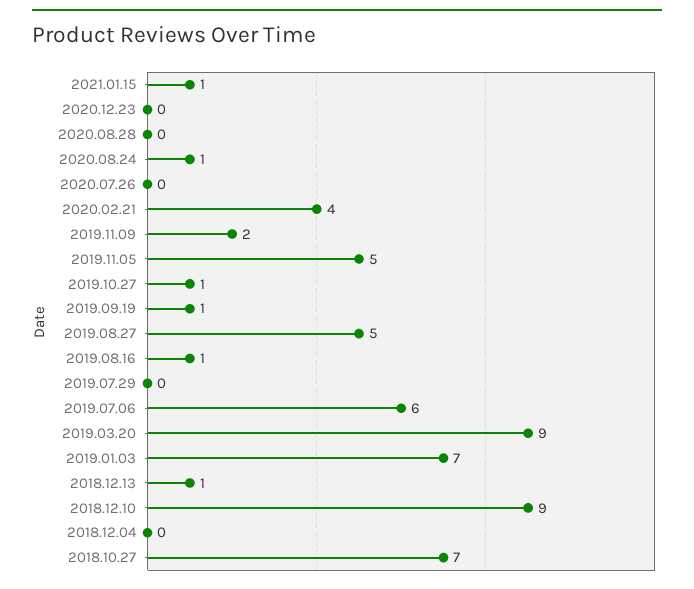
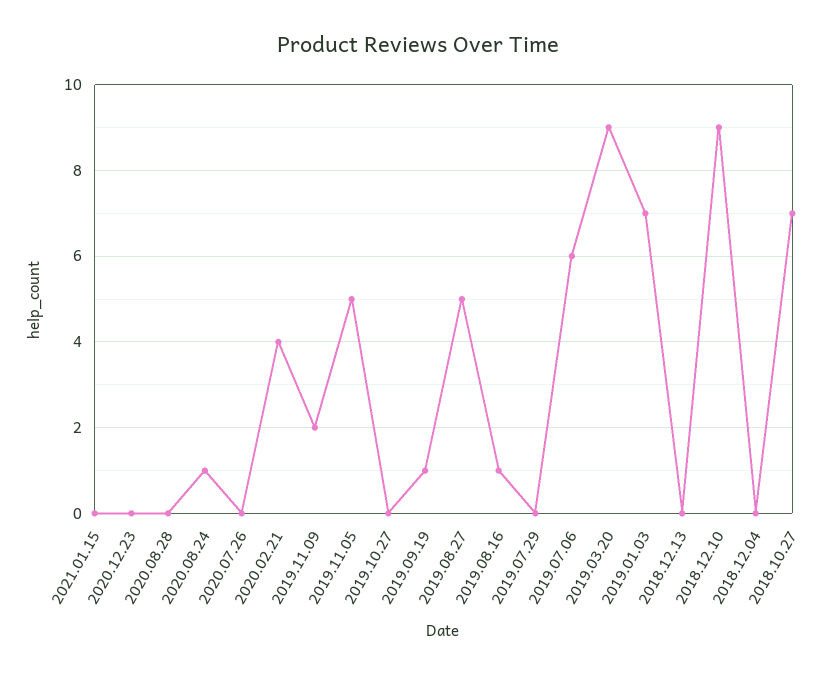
2021.01.15: 1 -> 0
2019.10.27: 1 -> 0
2018.12.13: 1 -> 0

